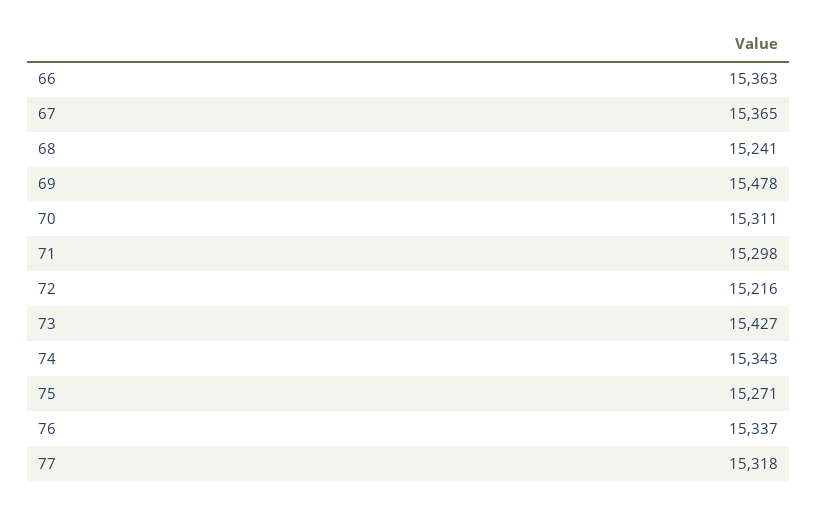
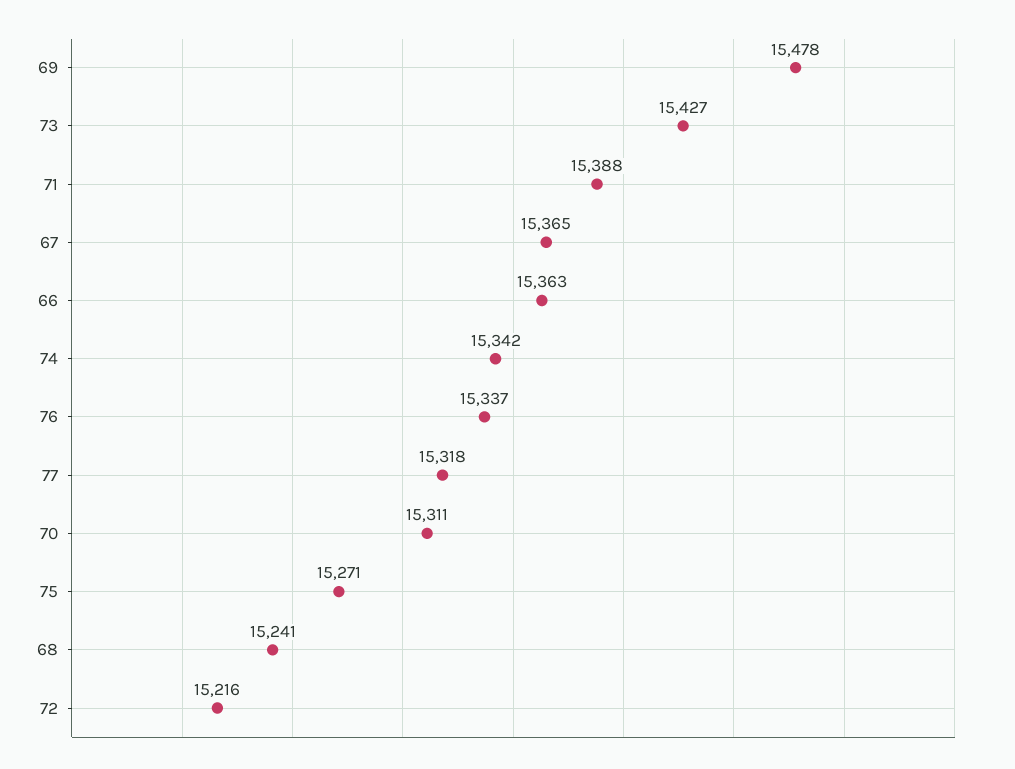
71: 15298 -> 15388
74: 15343 -> 15342

